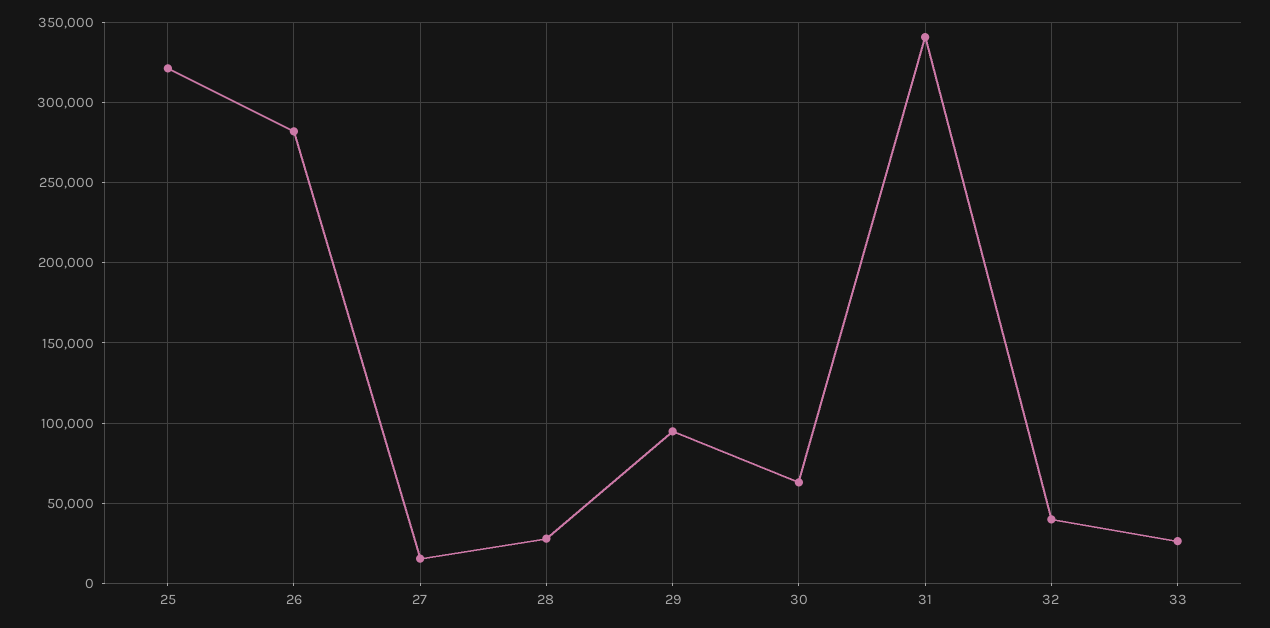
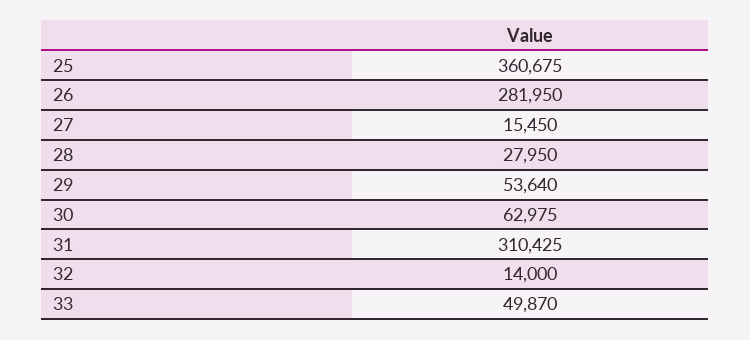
25: 320000 -> 360675
29: 95000 -> 53640
31: 340000 -> 310425
32: 40000 -> 14000
33: 25000 -> 49870

